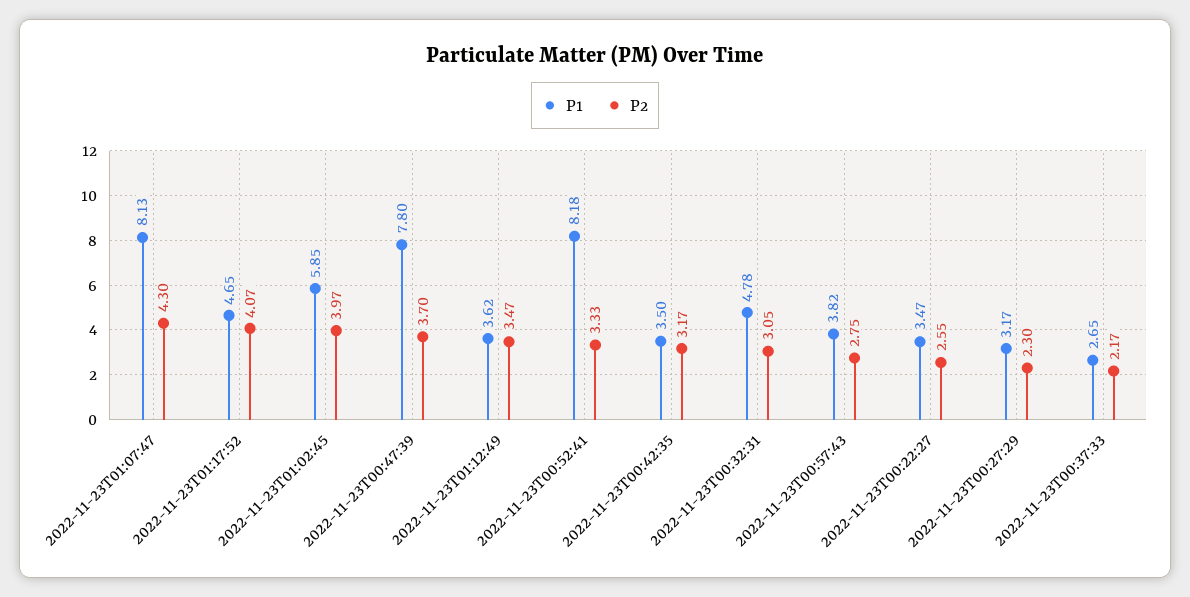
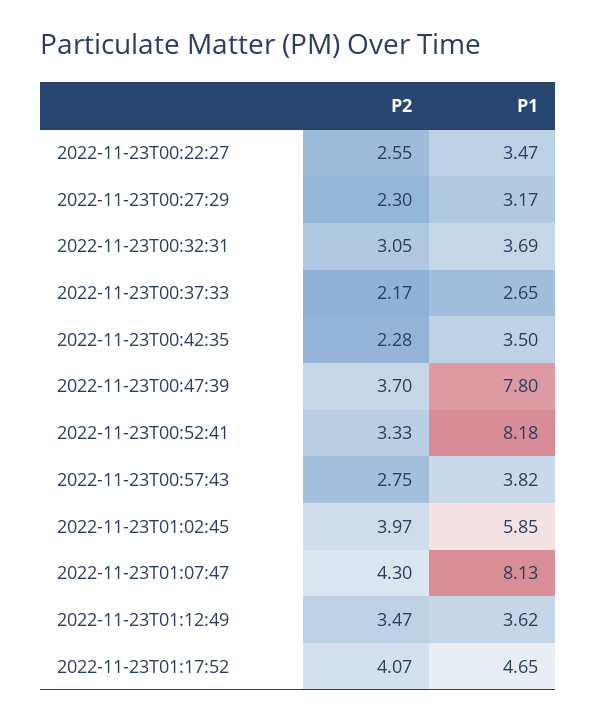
P2, 2022-11-23T00:42:35: 3.17 -> 2.28
P1, 2022-11-23T00:32:31: 4.78 -> 3.69

